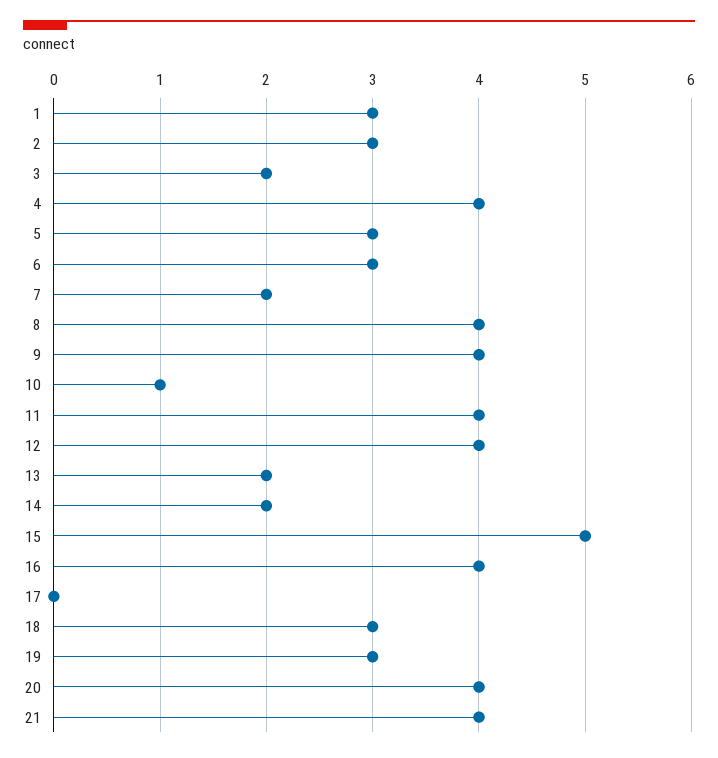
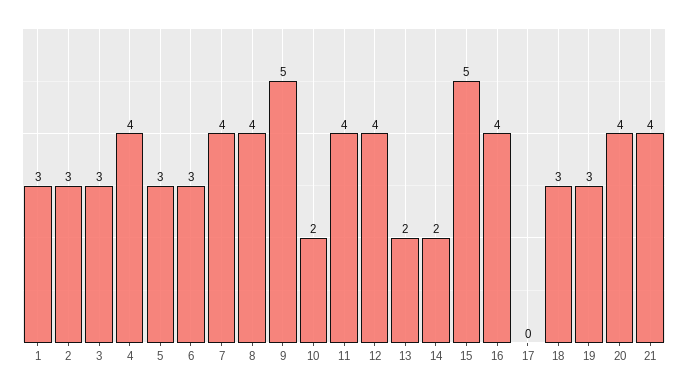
3: 2 -> 3
7: 2 -> 4
9: 4 -> 5
10: 1 -> 2

